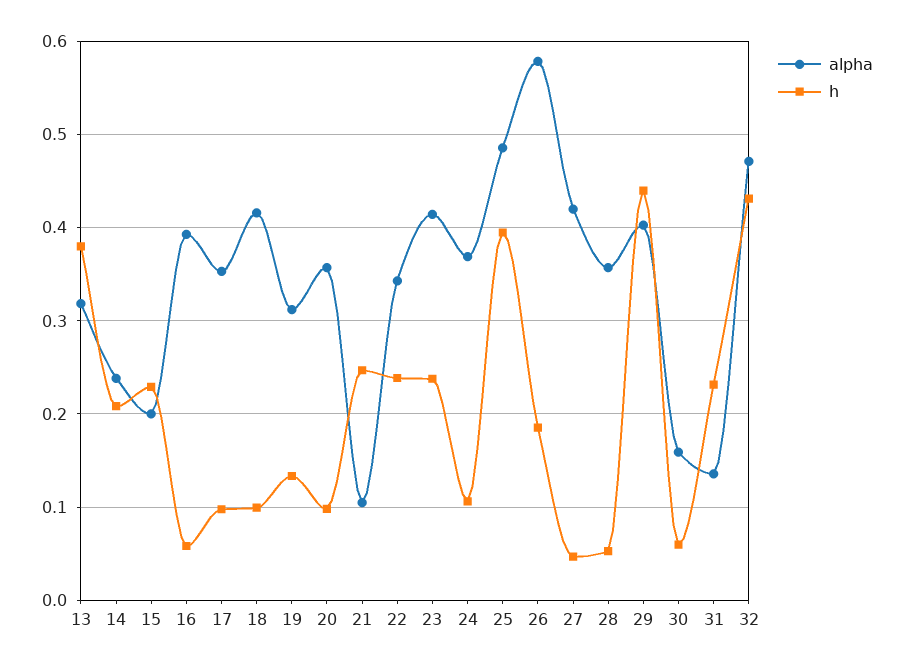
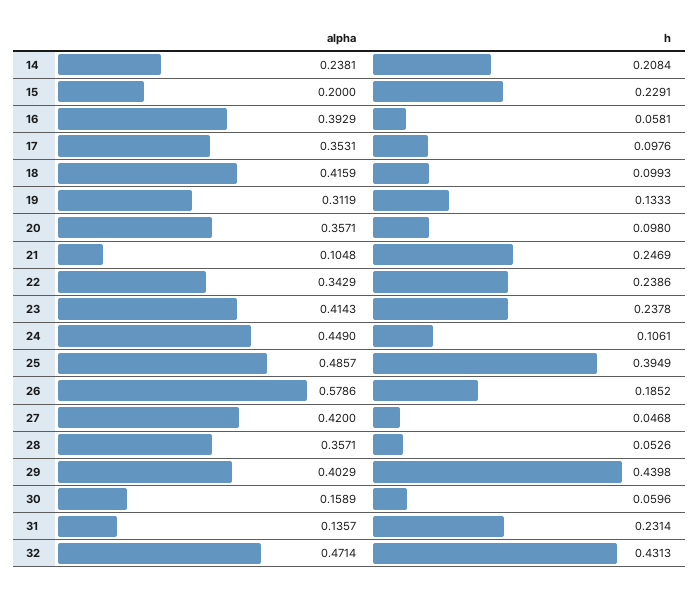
alpha, 13: 0.32 -> none
h, 13: 0.38 -> none
alpha, 24: 0.37 -> 0.449

